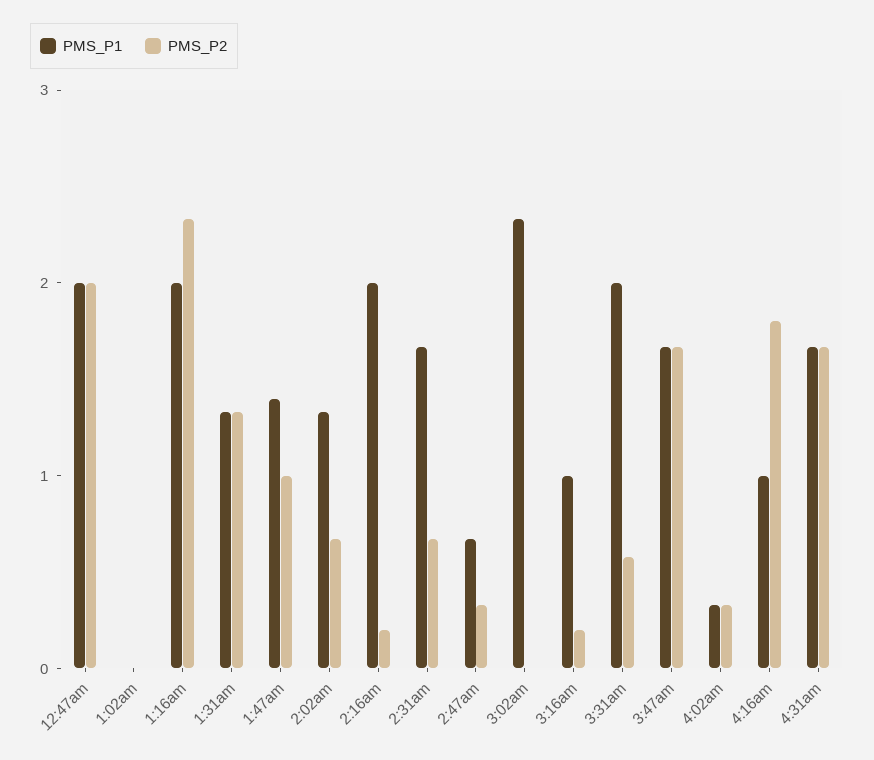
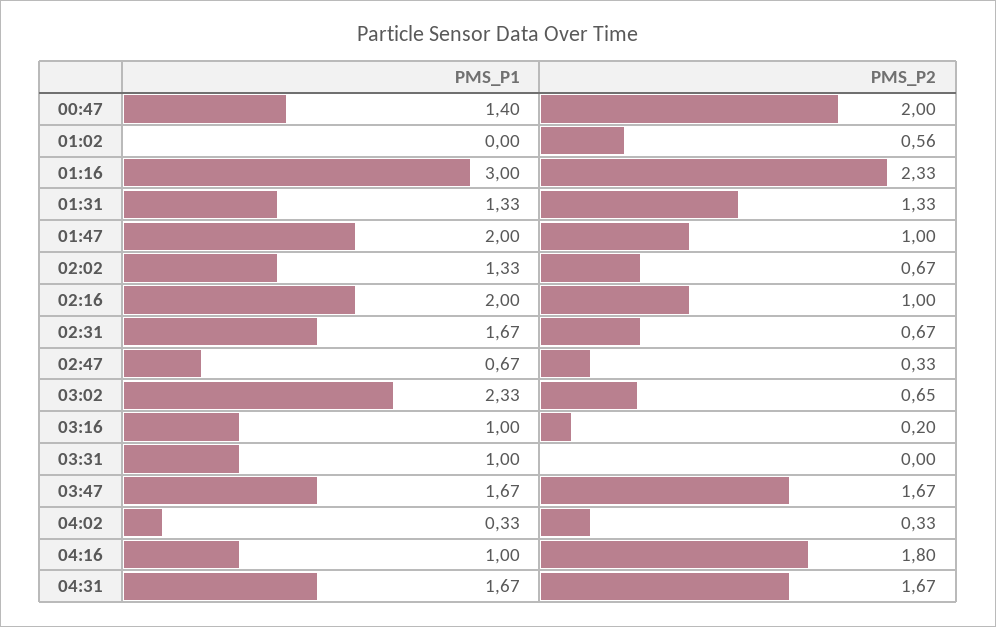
PMS_P1, 12:47am: 2 -> 1.4
PMS_P2, 1:02am: 0 -> 0.56
PMS_P1, 1:16am: 2 -> 3
PMS_P1, 1:47am: 1.4 -> 2
PMS_P2, 2:16am: 0.2 -> 1
PMS_P2, 3:02am: 0 -> 0.65
PMS_P1, 3:31am: 2 -> 1
PMS_P2, 3:31am: 0.6 -> 0

